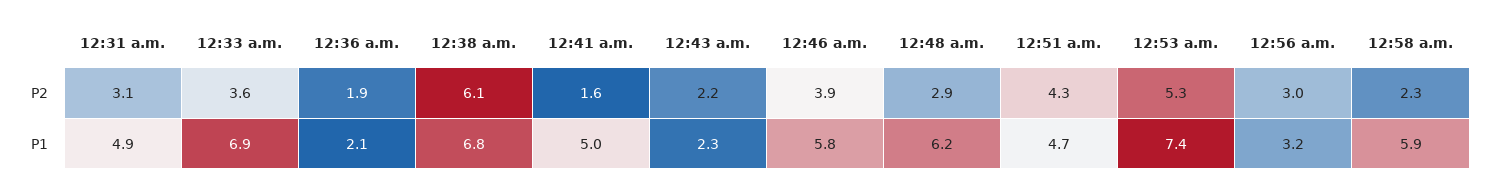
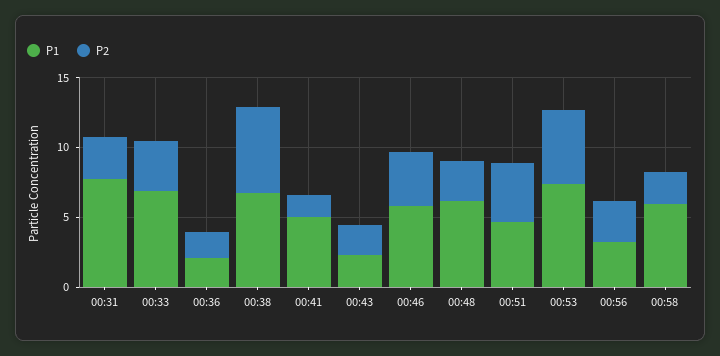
P1, 12:31 a.m.: 4.9 -> 8

